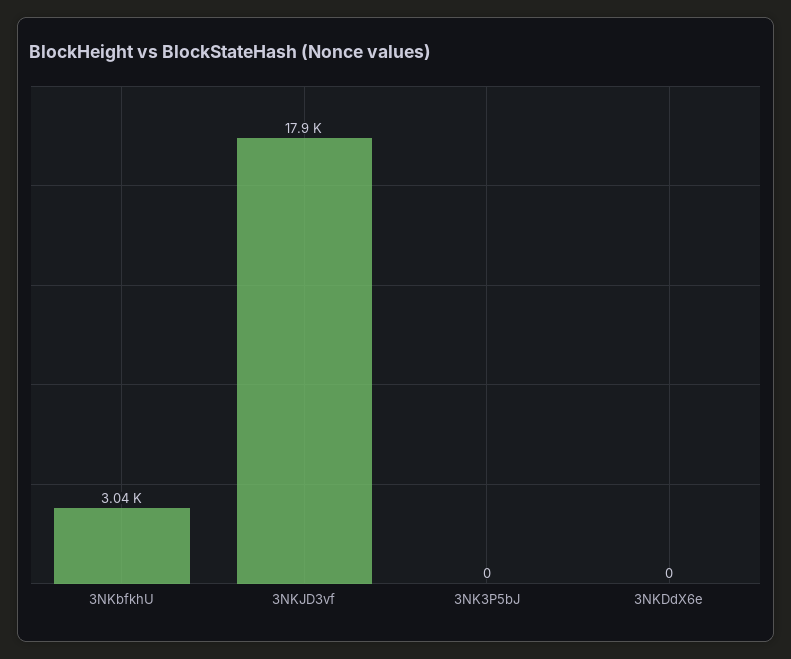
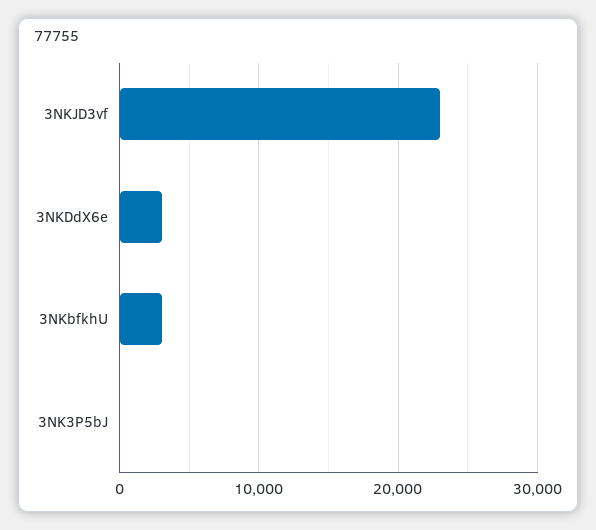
3NKJD3vf: 17900 -> 23000
3NKDdX6e: 0 -> 3000

